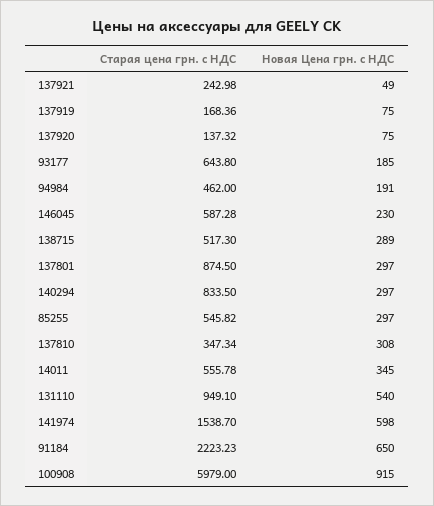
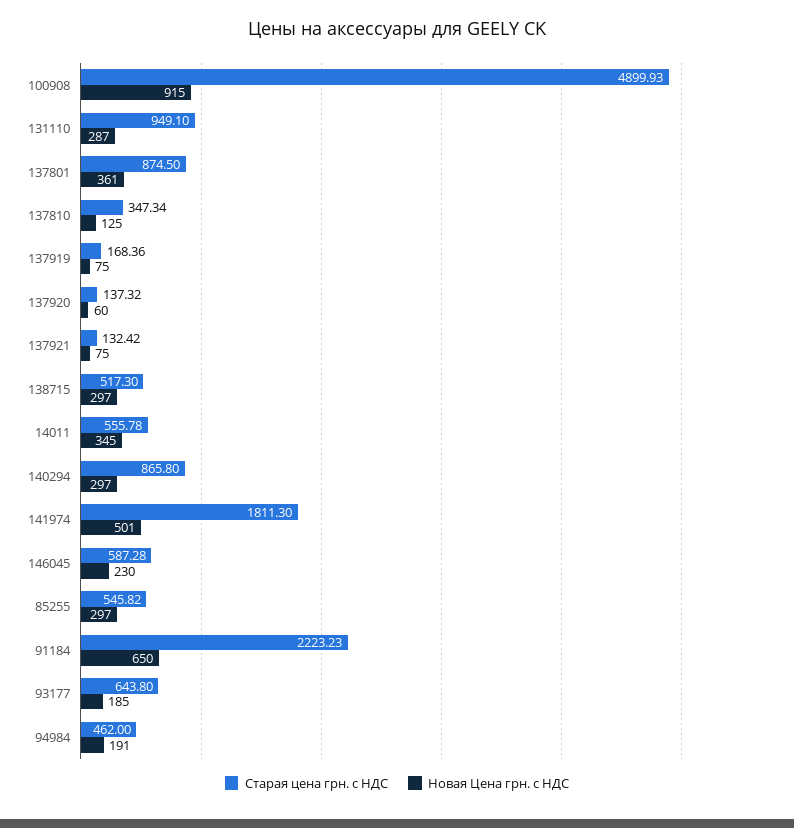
Старая цена грн. с НДС, 137921: 242.98 -> 132.42
Новая Цена грн. с НДС, 137921: 49 -> 75
Новая Цена грн. с НДС, 137920: 75 -> 60
Новая Цена грн. с НДС, 138715: 289 -> 297
Новая Цена грн. с НДС, 137801: 297 -> 361
Старая цена грн. с НДС, 140294: 833.5 -> 865.8
Новая Цена грн. с НДС, 137810: 308 -> 125
Новая Цена грн. с НДС, 131110: 540 -> 287
Старая цена грн. с НДС, 141974: 1538.7 -> 1811.3
Новая Цена грн. с НДС, 141974: 598 -> 501
Старая цена грн. с НДС, 100908: 5979 -> 4899.93

